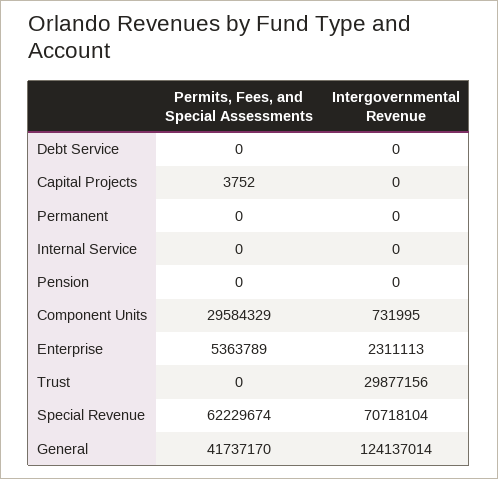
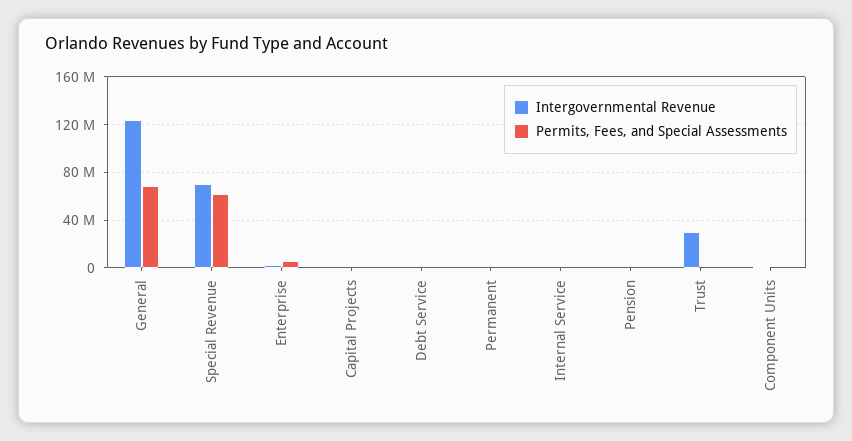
Permits, Fees, and Special Assessments, Component Units: 29584329 -> 0
Permits, Fees, and Special Assessments, General: 41737170 -> 70000000

